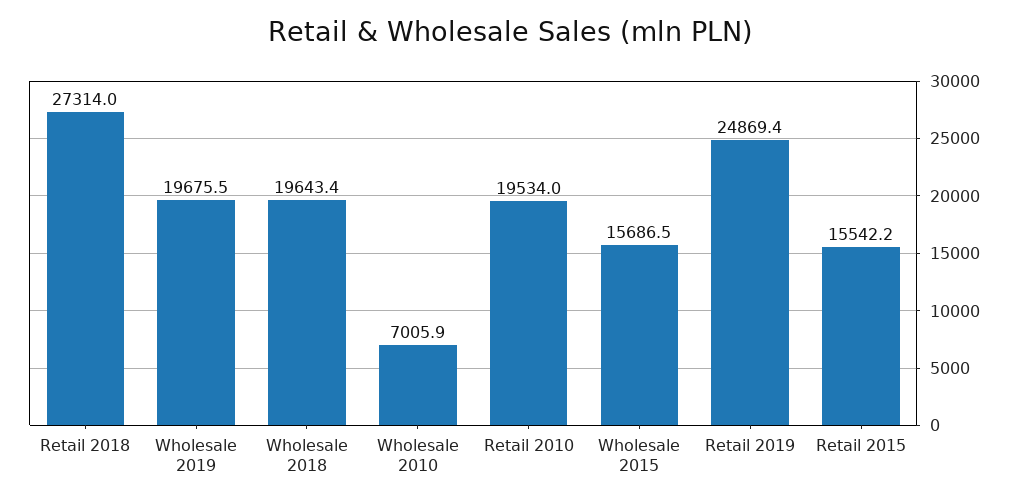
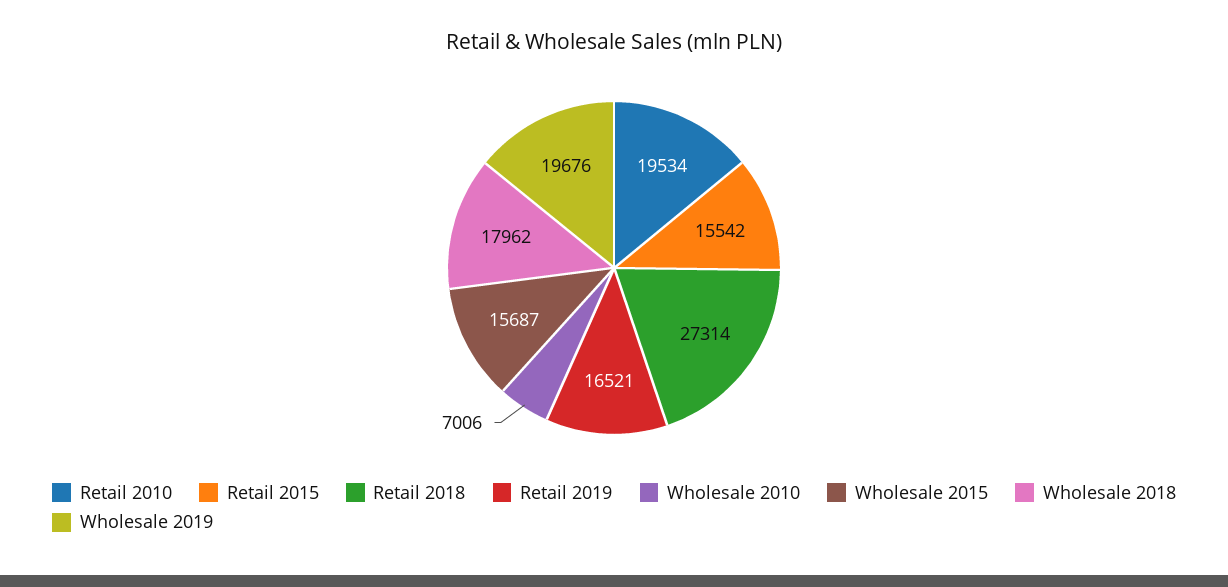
Wholesale 2018: 19643.4 -> 17962
Retail 2019: 24869.4 -> 16521

